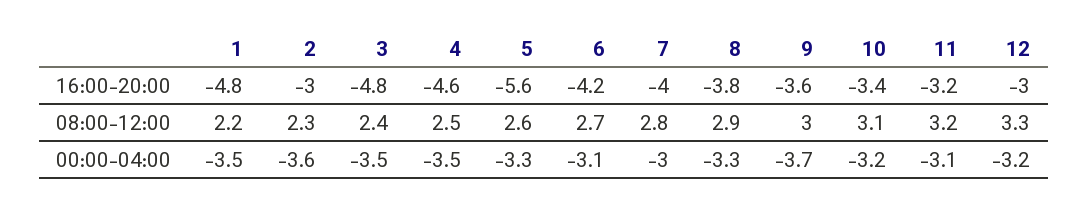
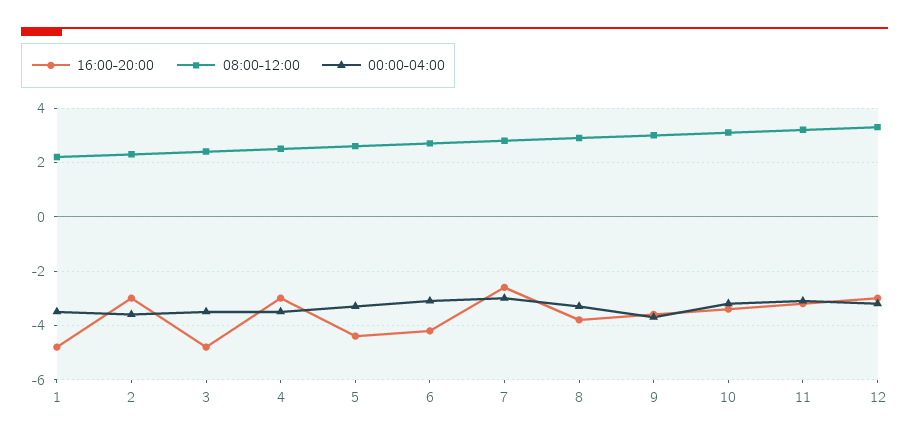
16:00-20:00, 4: -4.6 -> -3
16:00-20:00, 5: -5.6 -> -4.5
16:00-20:00, 7: -4 -> -2.5

